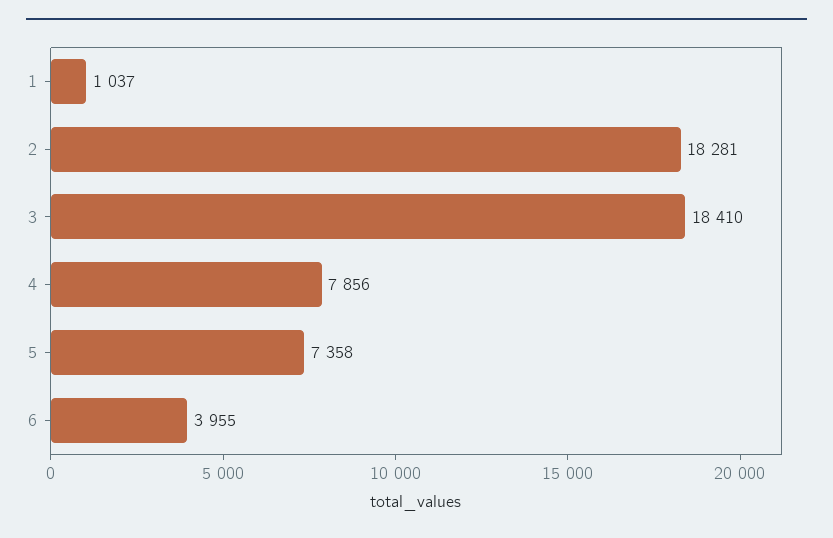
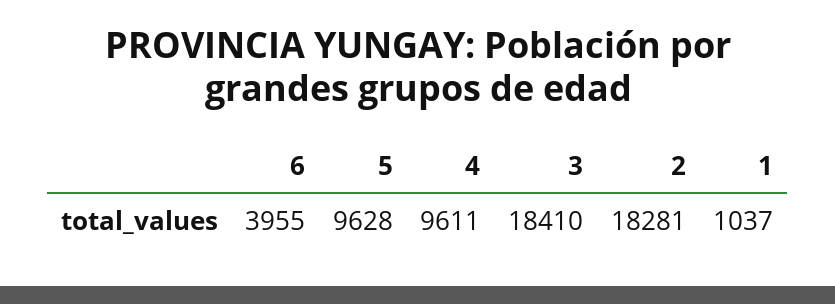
4: 7856 -> 9611
5: 7358 -> 9628

